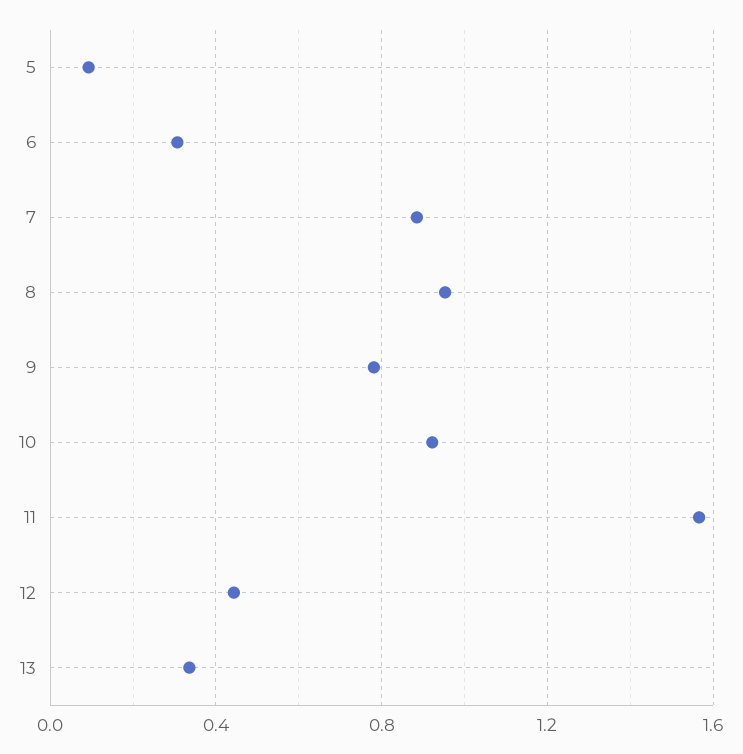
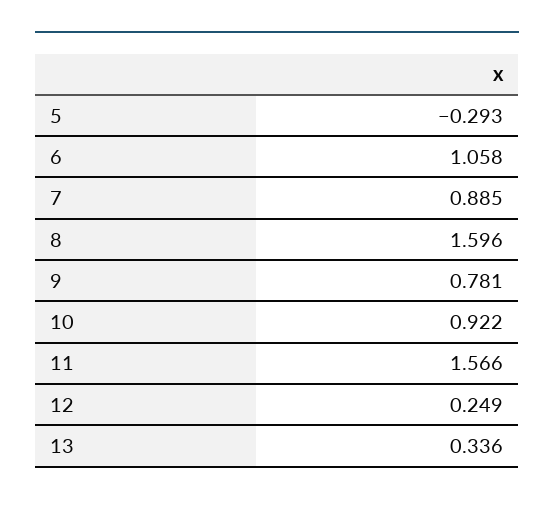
5: 0.1 -> -0.293
6: 0.3 -> 1.058
8: 0.95 -> 1.596
12: 0.45 -> 0.249

